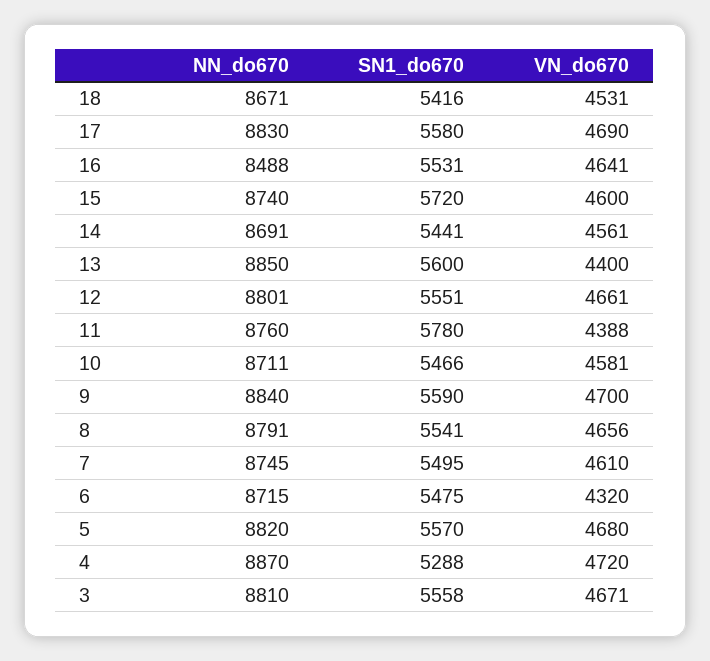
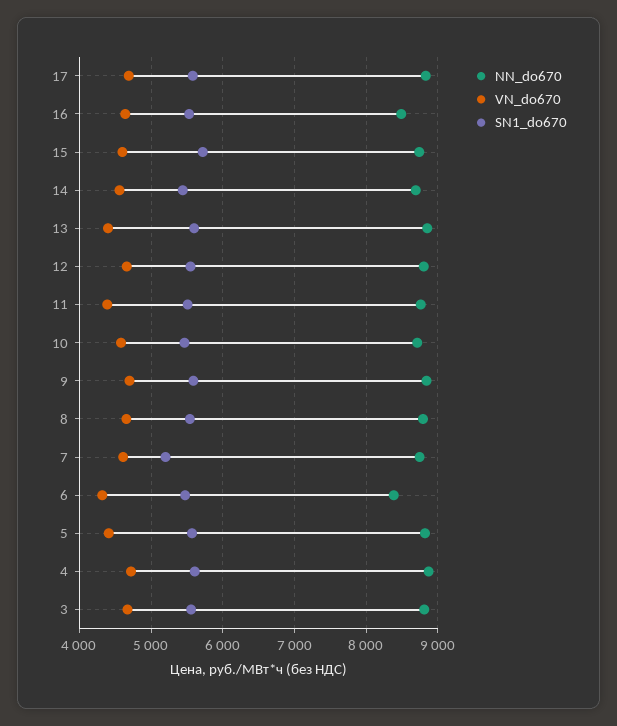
NN_do670, 18: 8671 -> none
SN1_do670, 18: 5416 -> none
VN_do670, 18: 4531 -> none
SN1_do670, 11: 5780 -> 5500
SN1_do670, 7: 5495 -> 5200
NN_do670, 6: 8715 -> 8400
VN_do670, 5: 4680 -> 4400
SN1_do670, 4: 5288 -> 5600

